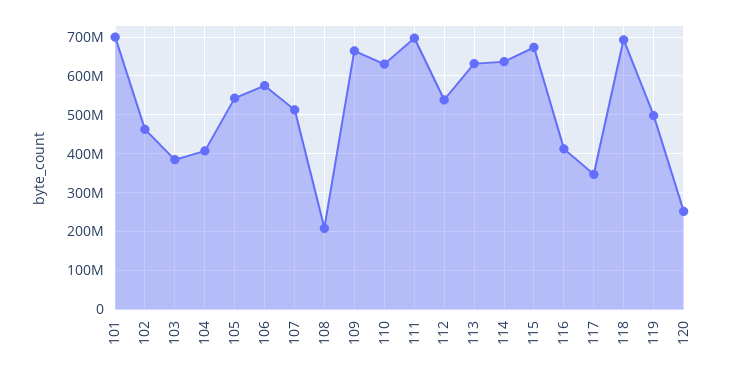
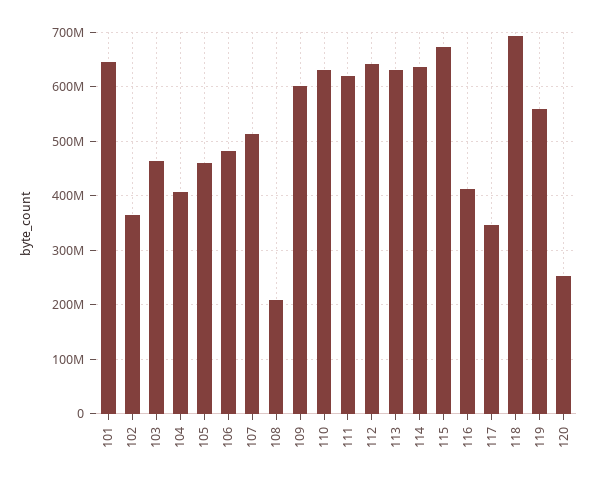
101: 700000000 -> 640000000
102: 460000000 -> 360000000
103: 380000000 -> 460000000
105: 540000000 -> 460000000
106: 580000000 -> 480000000
109: 660000000 -> 600000000
111: 700000000 -> 620000000
112: 540000000 -> 640000000
119: 500000000 -> 560000000

